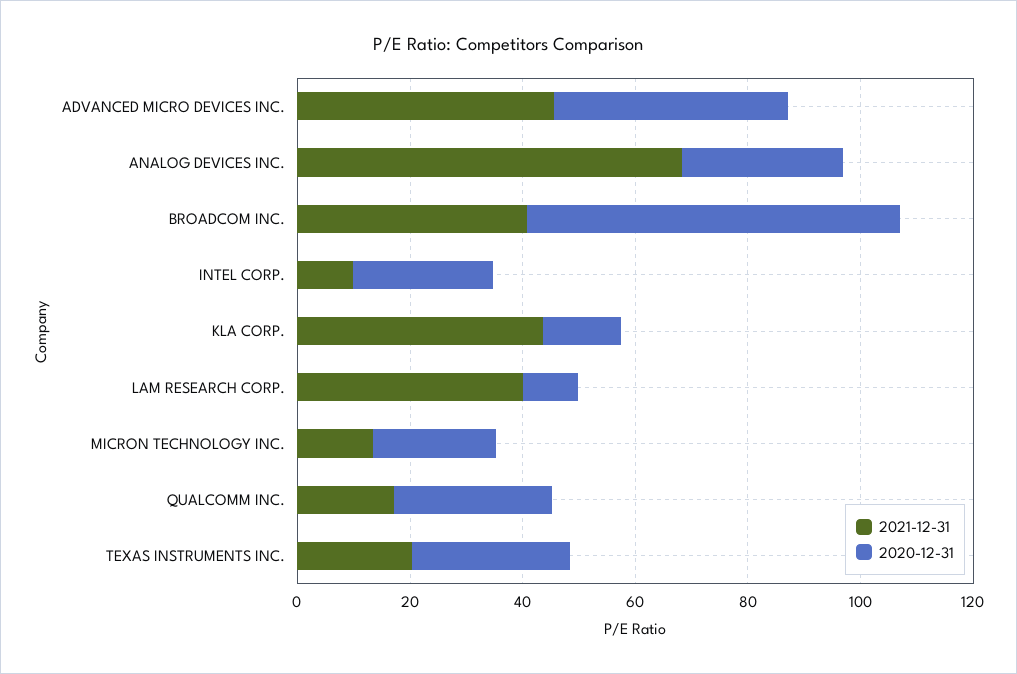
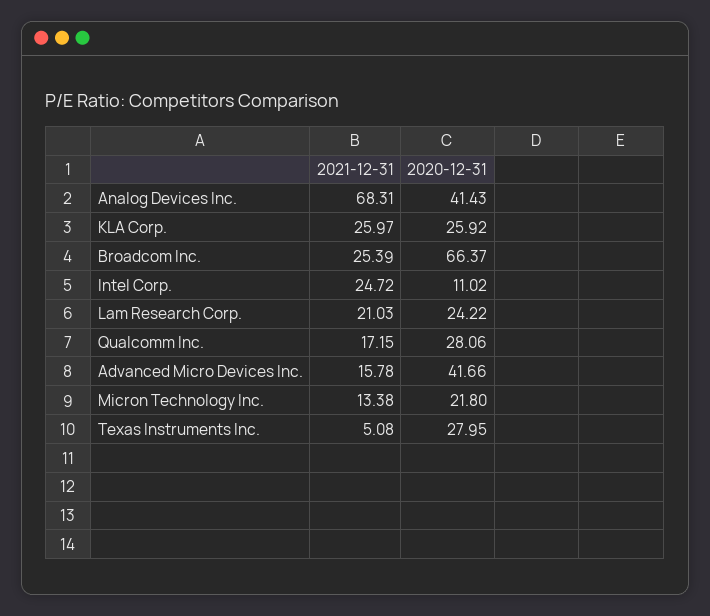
2021-12-31, ADVANCED MICRO DEVICES INC.: 45 -> 15.78
2020-12-31, ANALOG DEVICES INC.: 30 -> 41.43
2021-12-31, BROADCOM INC.: 40 -> 25.39
2021-12-31, INTEL CORP.: 10 -> 24.72
2020-12-31, INTEL CORP.: 25 -> 11.02
2021-12-31, KLA CORP.: 45 -> 25.97
2020-12-31, KLA CORP.: 15 -> 25.92
2021-12-31, LAM RESEARCH CORP.: 40 -> 21.03
2020-12-31, LAM RESEARCH CORP.: 10 -> 24.22
2021-12-31, TEXAS INSTRUMENTS INC.: 20 -> 5.08

